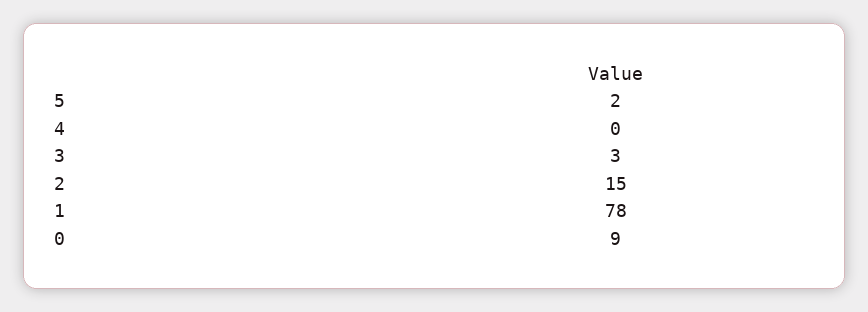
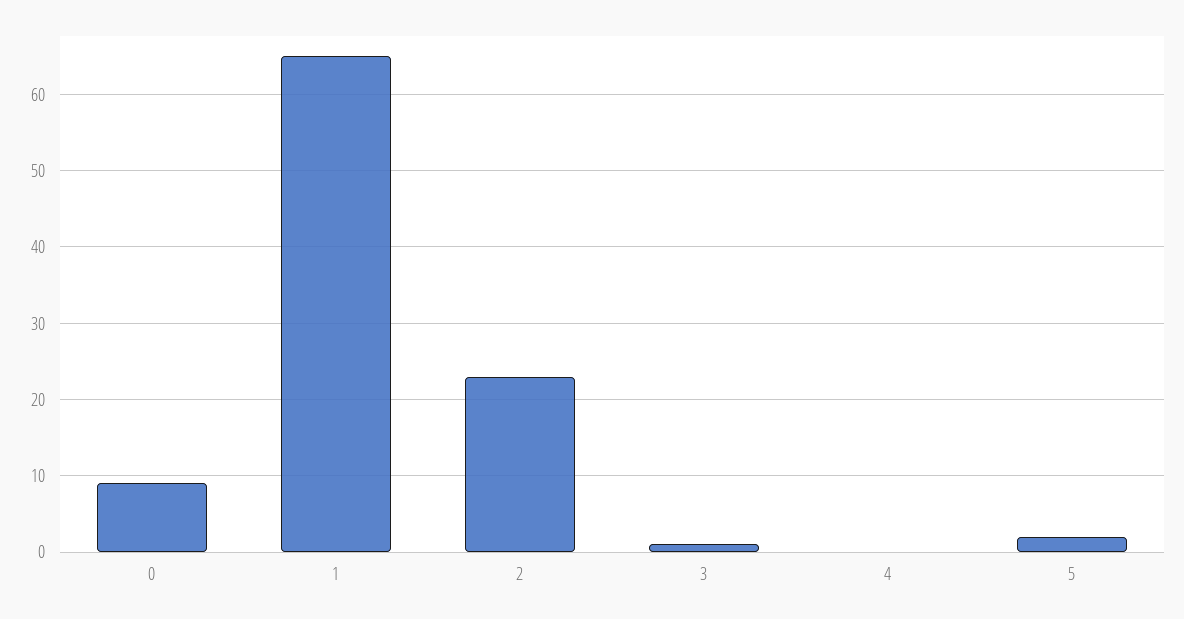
3: 3 -> 1
2: 15 -> 23
1: 78 -> 65

